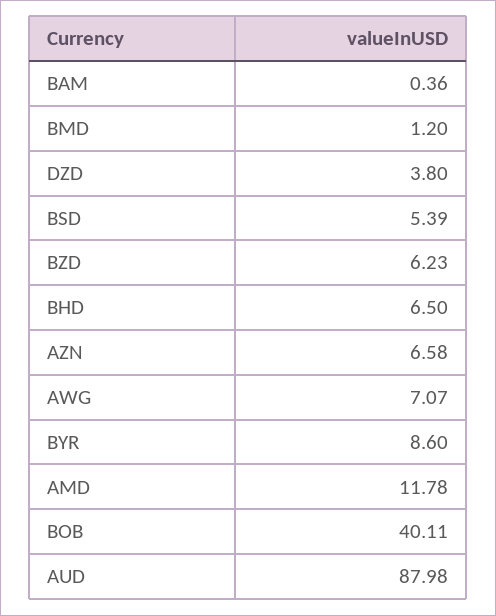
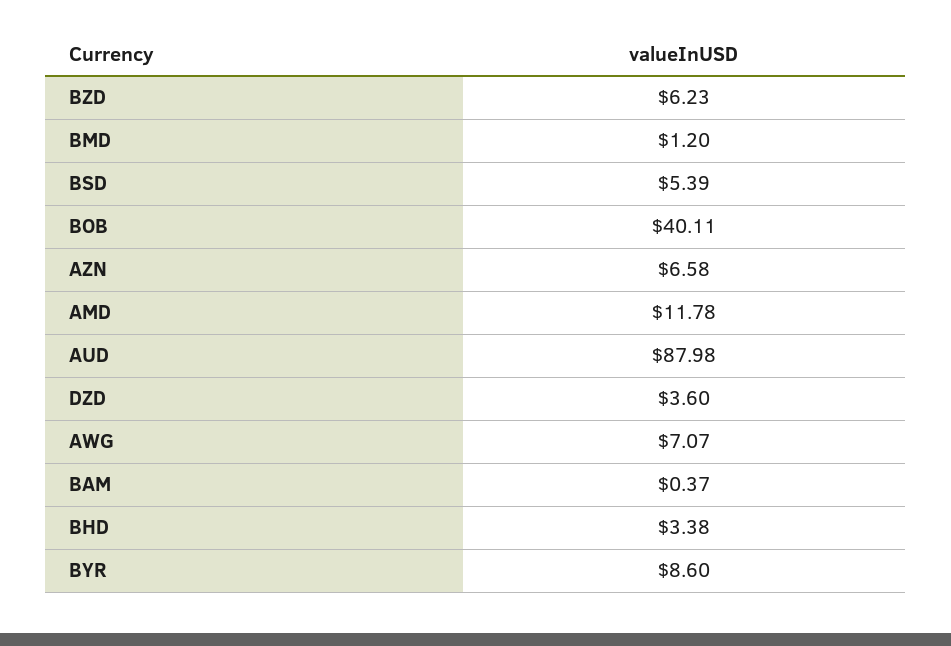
BAM: 0.36 -> 0.37
DZD: 3.8 -> 3.6
BHD: 6.5 -> 3.38

